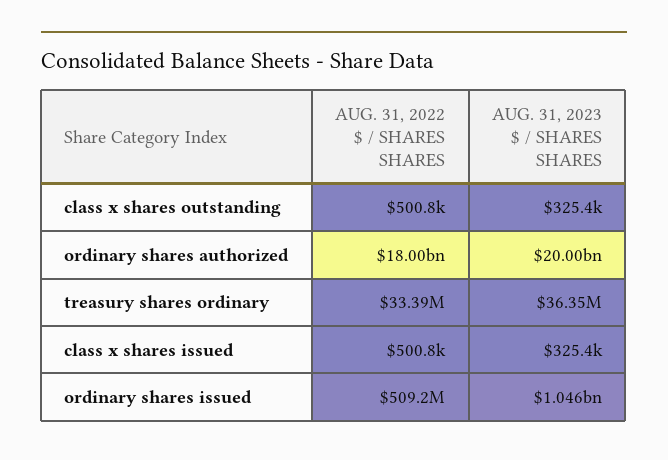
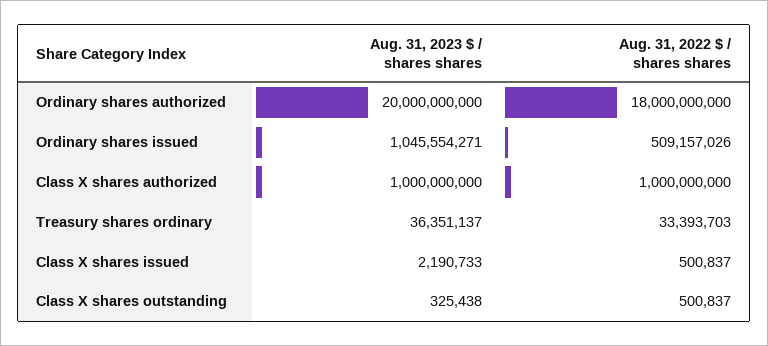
AUG. 31, 2023 $ / SHARES SHARES, class x shares issued: 325400 -> 2190733
AUG. 31, 2023 $ / SHARES SHARES, Class X shares authorized: none -> 1000000000
AUG. 31, 2022 $ / SHARES SHARES, Class X shares authorized: none -> 1000000000

